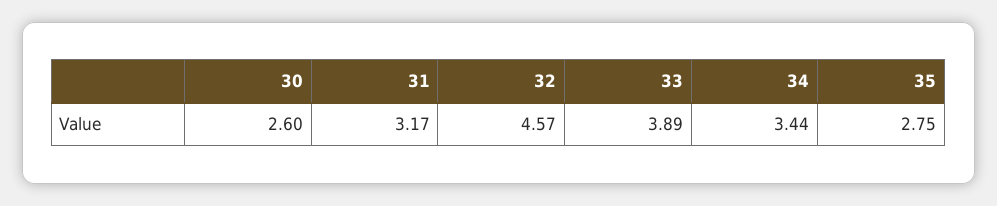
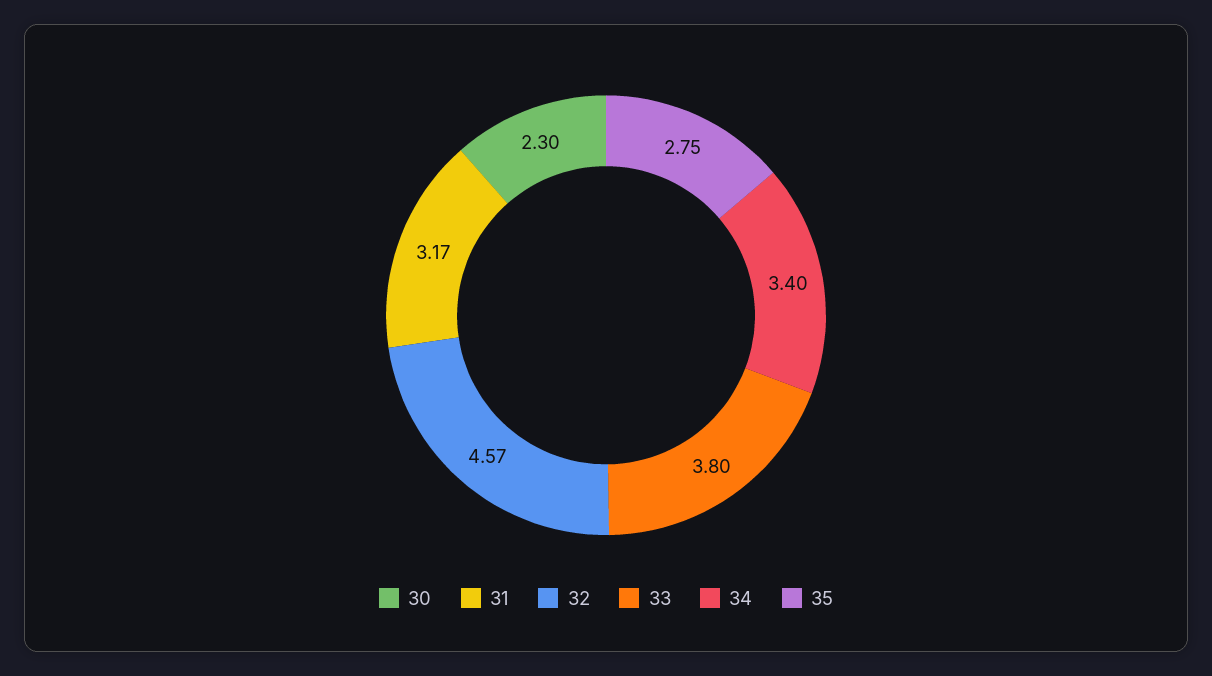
30: 2.6 -> 2.3
33: 3.89 -> 3.8
34: 3.44 -> 3.4

